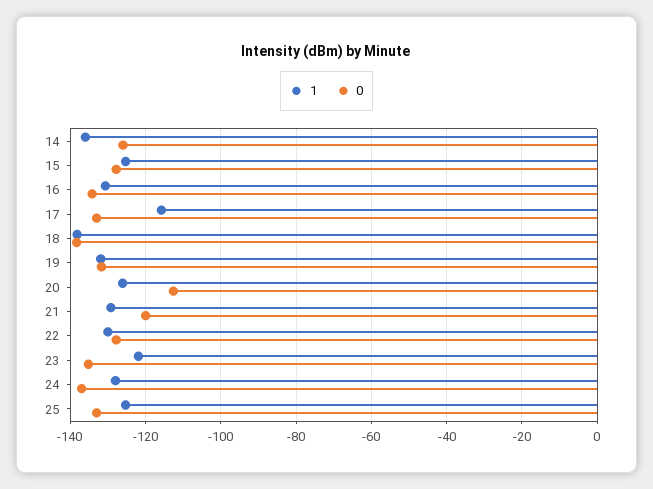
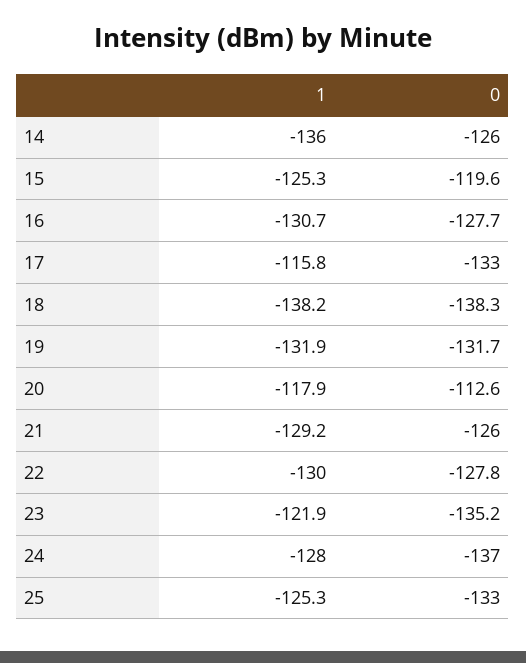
0, 15: -128 -> -119.6
0, 16: -134 -> -127.7
1, 20: -126 -> -117.9
0, 21: -120 -> -126

